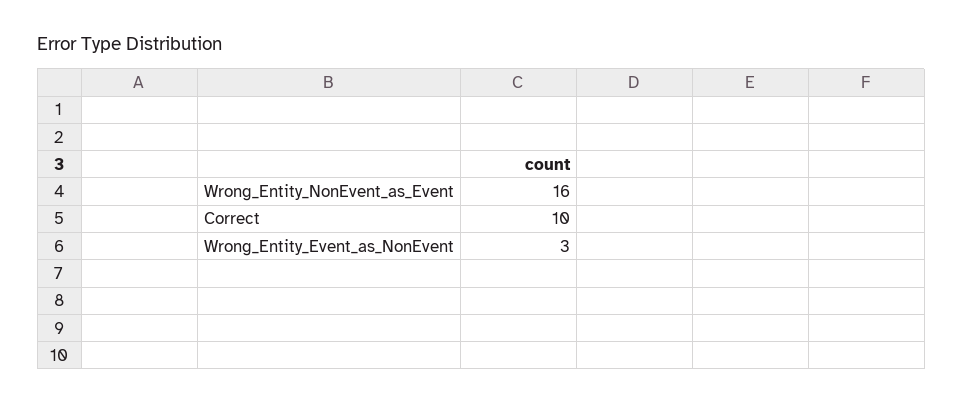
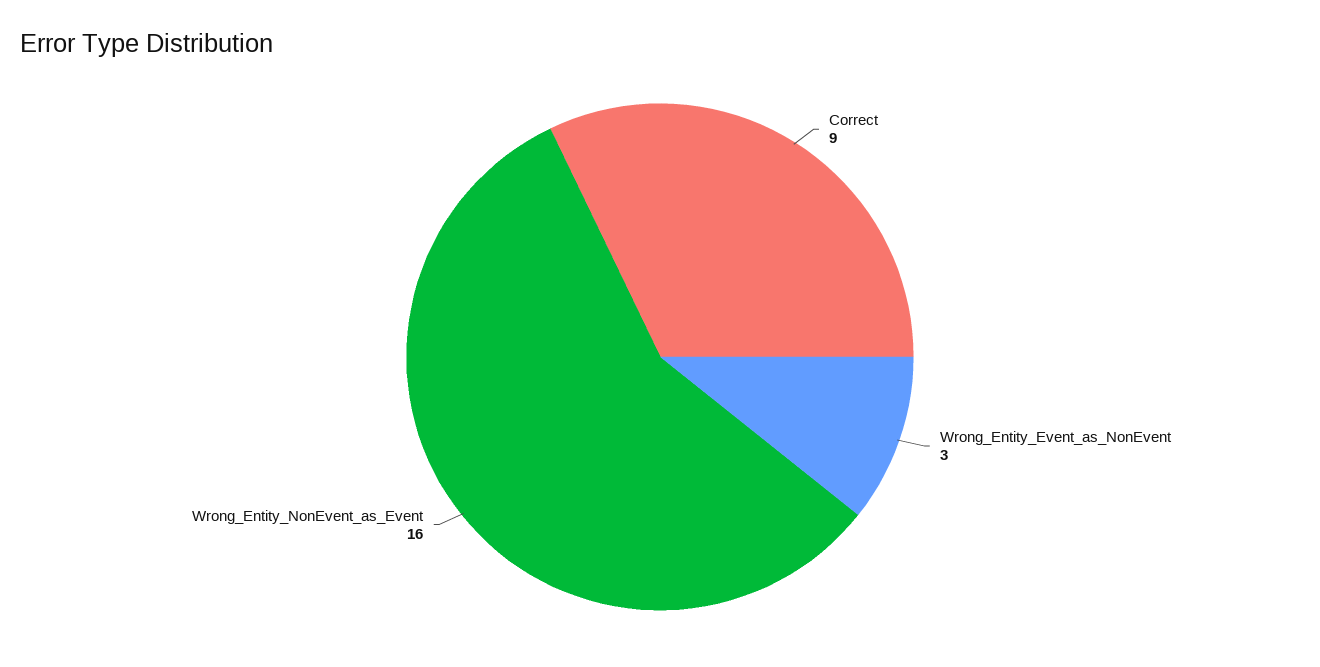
Correct: 10 -> 9

